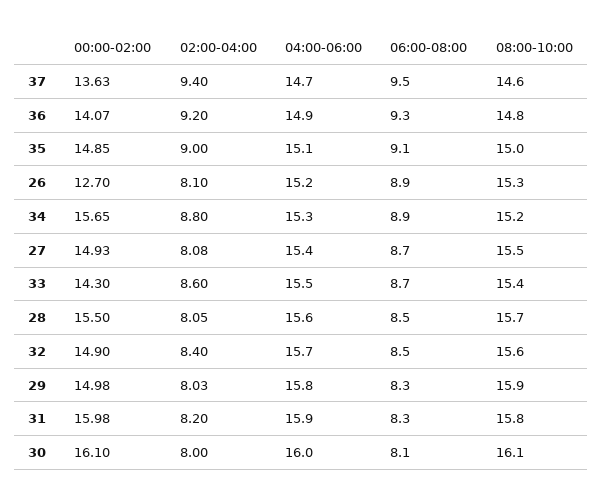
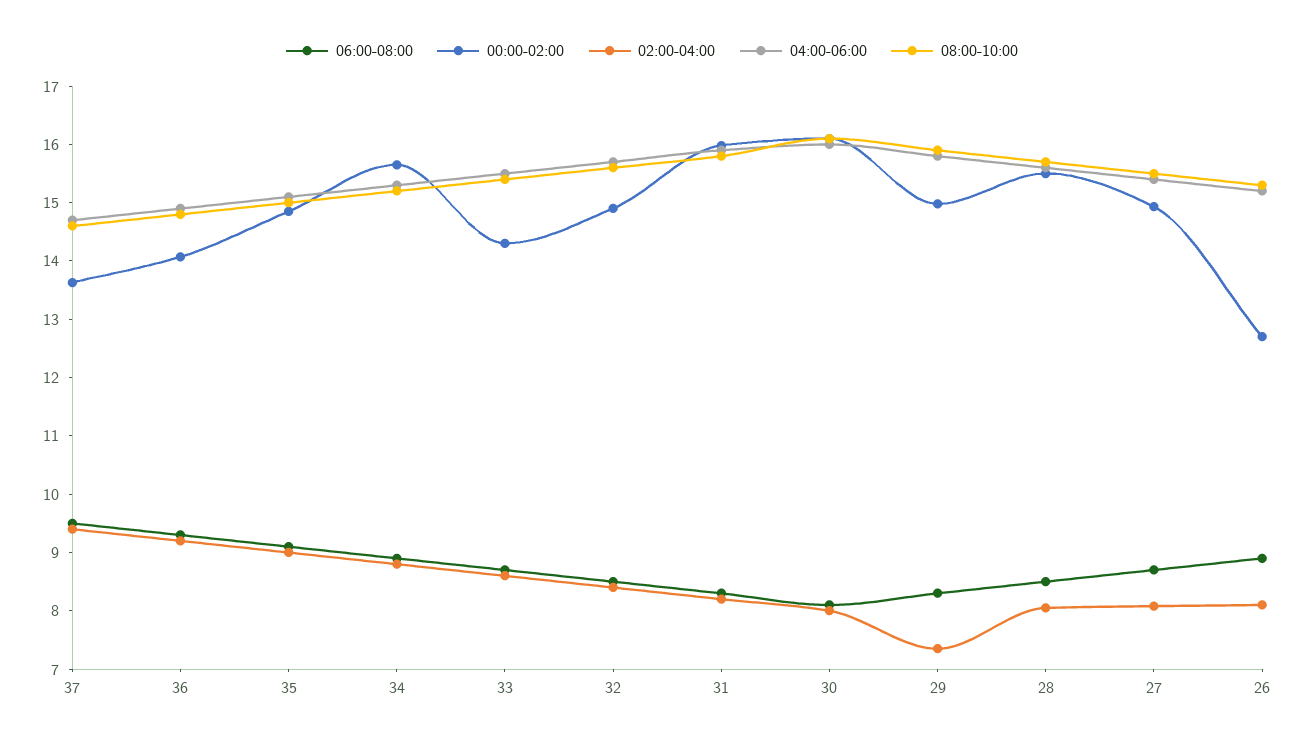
02:00-04:00, 29: 8.03 -> 7.4

